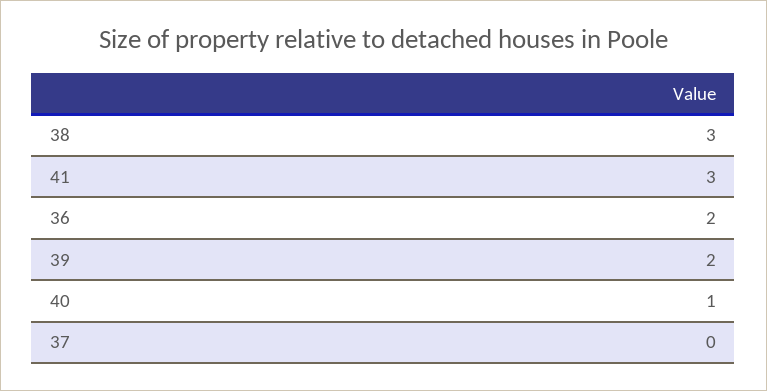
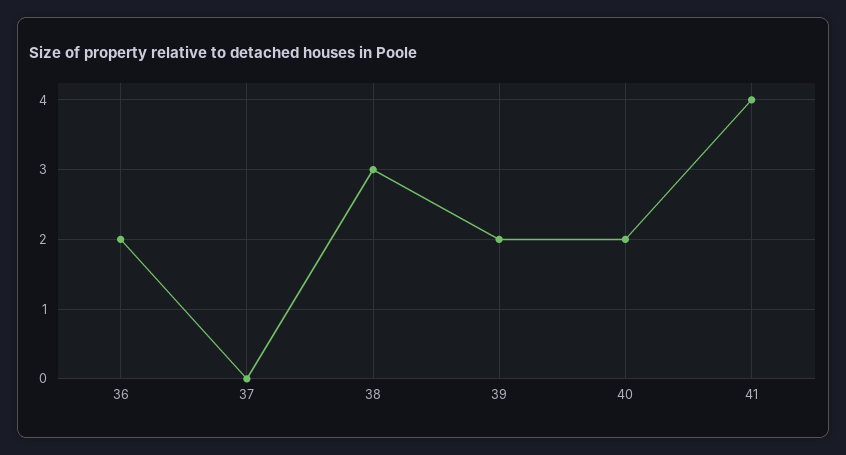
41: 3 -> 4
40: 1 -> 2

